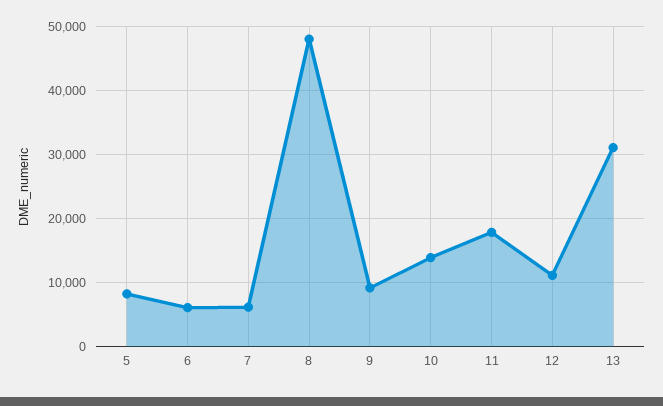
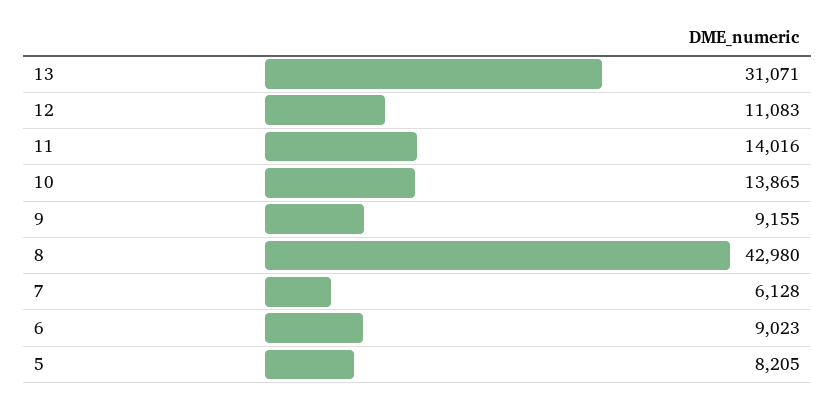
6: 6000 -> 9023
8: 48000 -> 42980
11: 18000 -> 14016

